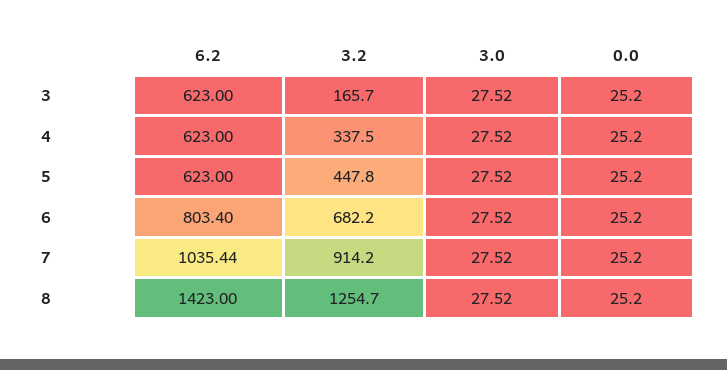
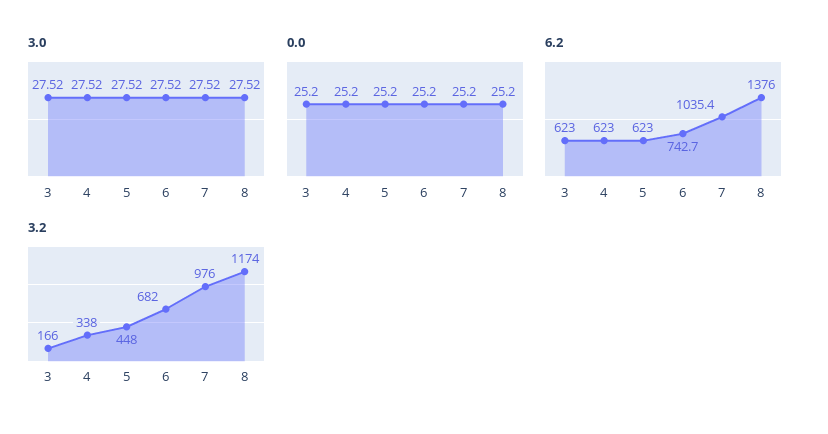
6.2, 6: 803.4 -> 742.7
3.2, 7: 914.2 -> 976
6.2, 8: 1423 -> 1376
3.2, 8: 1254.7 -> 1174

